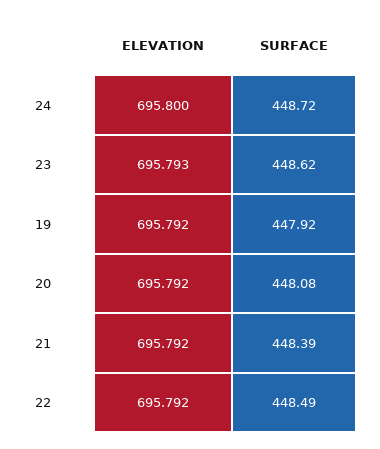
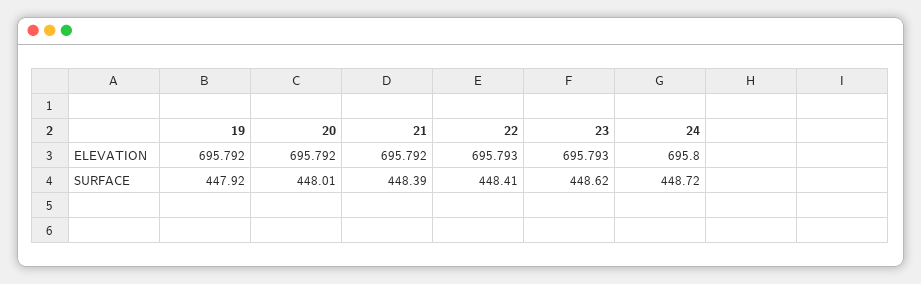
SURFACE, 20: 448.08 -> 448.01
ELEVATION, 22: 695.792 -> 695.793
SURFACE, 22: 448.49 -> 448.41

